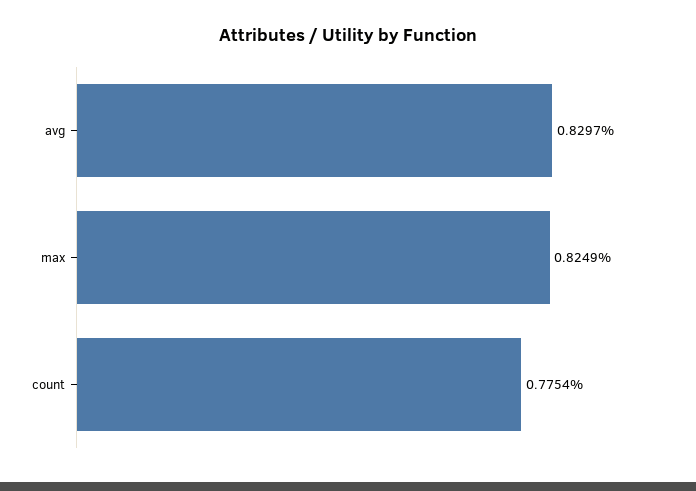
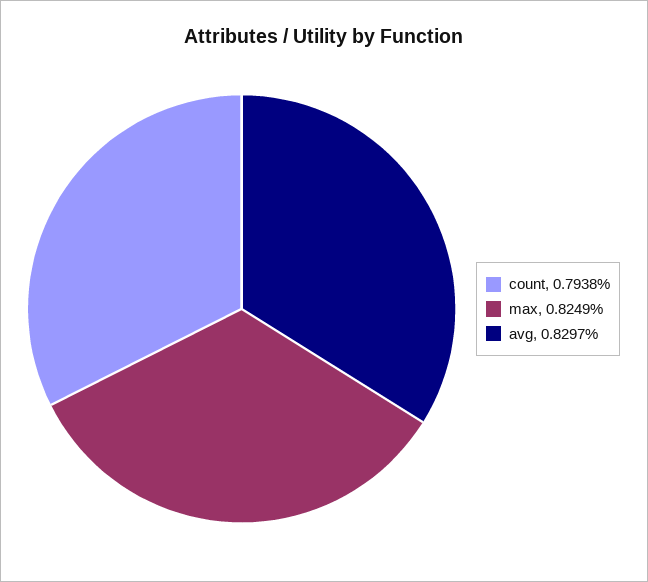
count: 0.7754 -> 0.7938

